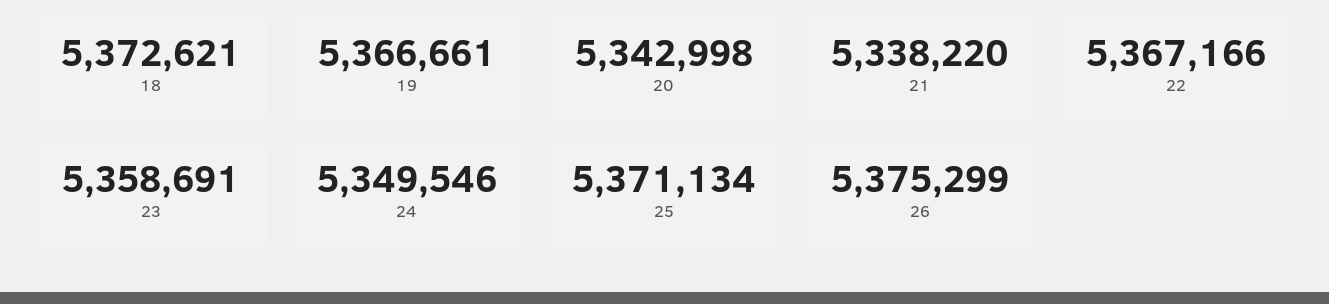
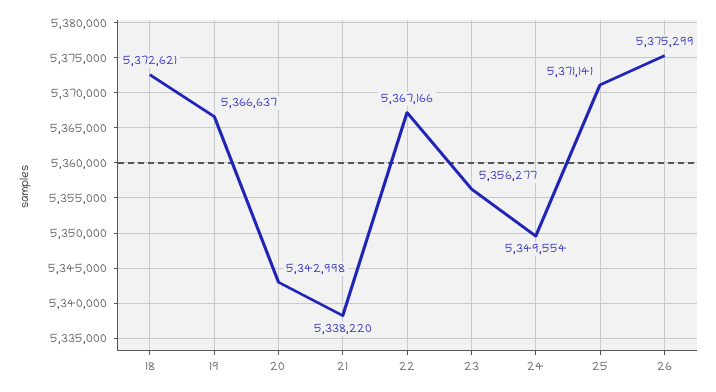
19: 5366661 -> 5366637
23: 5358691 -> 5356277
24: 5349546 -> 5349554
25: 5371134 -> 5371141

